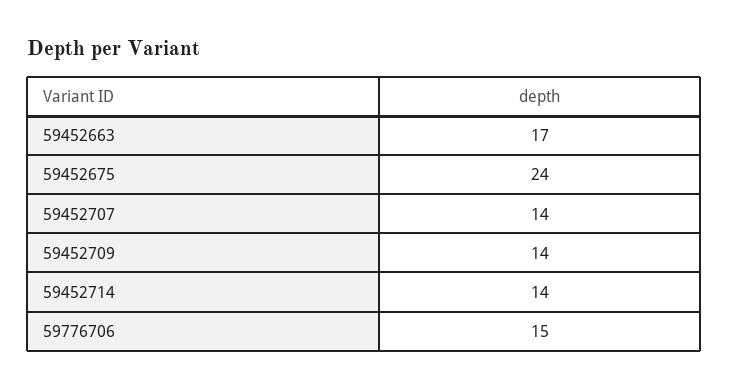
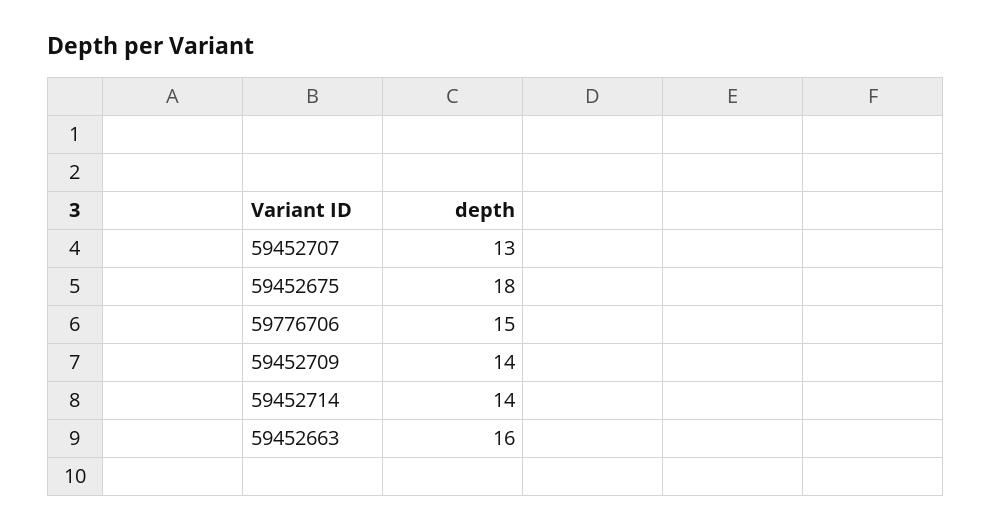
59452663: 17 -> 16
59452675: 24 -> 18
59452707: 14 -> 13

